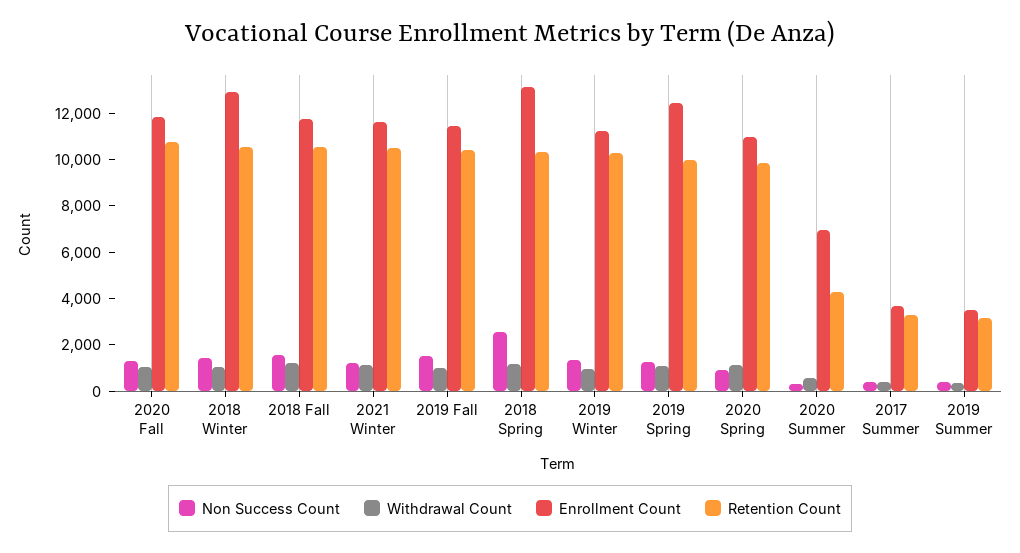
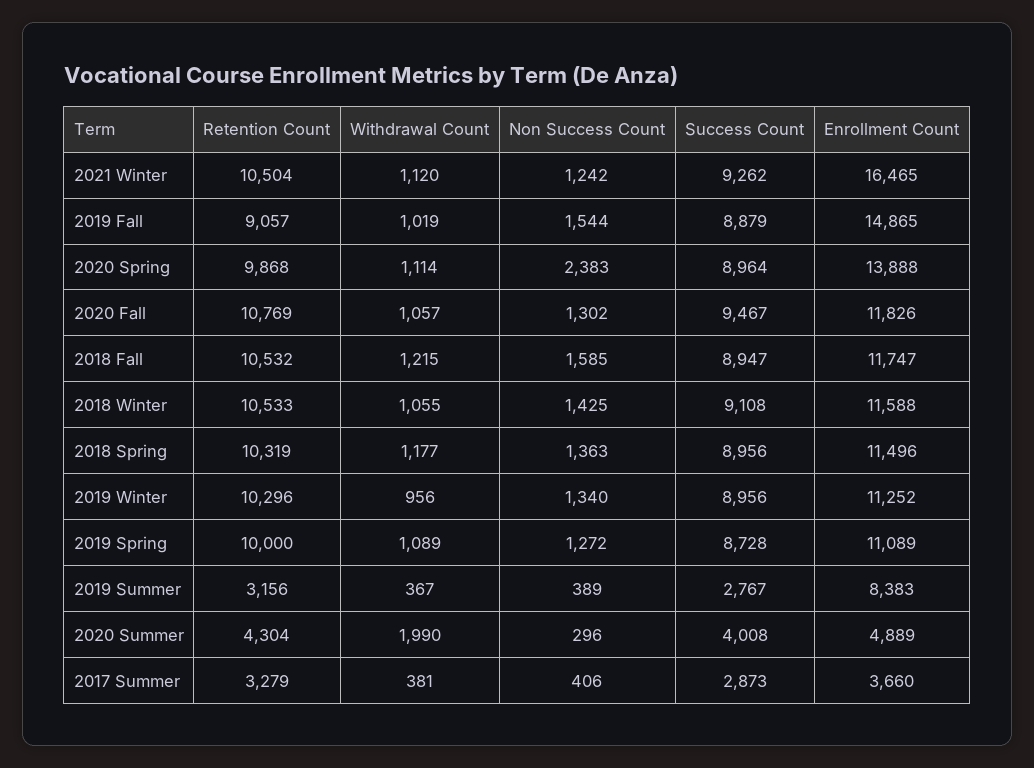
Enrollment Count, 2018 Winter: 13000 -> 11588
Enrollment Count, 2021 Winter: 11500 -> 16465
Enrollment Count, 2019 Fall: 11500 -> 14865
Retention Count, 2019 Fall: 10500 -> 9057
Non Success Count, 2018 Spring: 2500 -> 1363
Enrollment Count, 2018 Spring: 13000 -> 11496
Enrollment Count, 2019 Spring: 12500 -> 11089
Non Success Count, 2020 Spring: 1000 -> 2383
Enrollment Count, 2020 Spring: 11000 -> 13888
Withdrawal Count, 2020 Summer: 500 -> 1990
Enrollment Count, 2020 Summer: 7000 -> 4889
Enrollment Count, 2019 Summer: 3500 -> 8383
Success Count, 2021 Winter: none -> 9262
Success Count, 2019 Fall: none -> 8879
Success Count, 2020 Spring: none -> 8964
Success Count, 2020 Fall: none -> 9467
Success Count, 2018 Fall: none -> 8947
Success Count, 2018 Winter: none -> 9108
Success Count, 2018 Spring: none -> 8956
Success Count, 2019 Winter: none -> 8956
Success Count, 2019 Spring: none -> 8728
Success Count, 2019 Summer: none -> 2767
Success Count, 2020 Summer: none -> 4008
Success Count, 2017 Summer: none -> 2873

